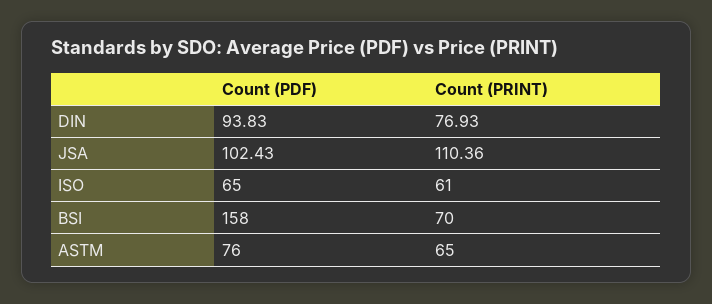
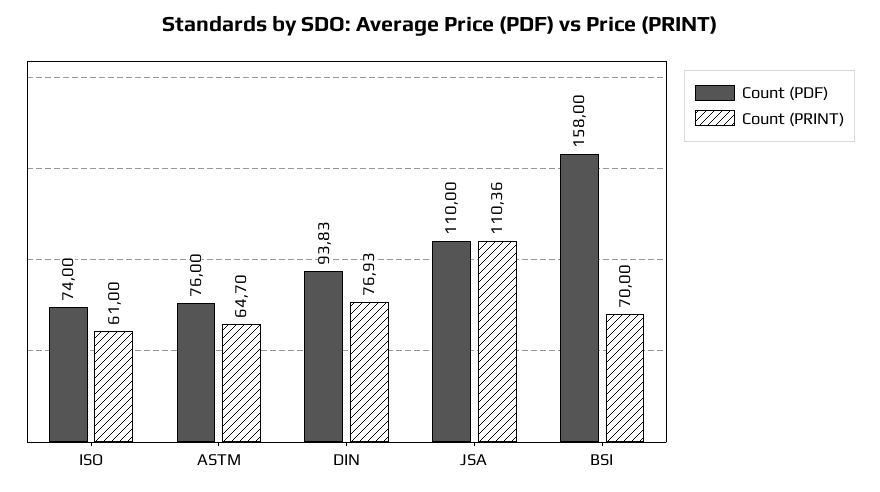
Count (PDF), JSA: 102.43 -> 110
Count (PDF), ISO: 65 -> 74
Count (PRINT), ASTM: 65 -> 64.7

